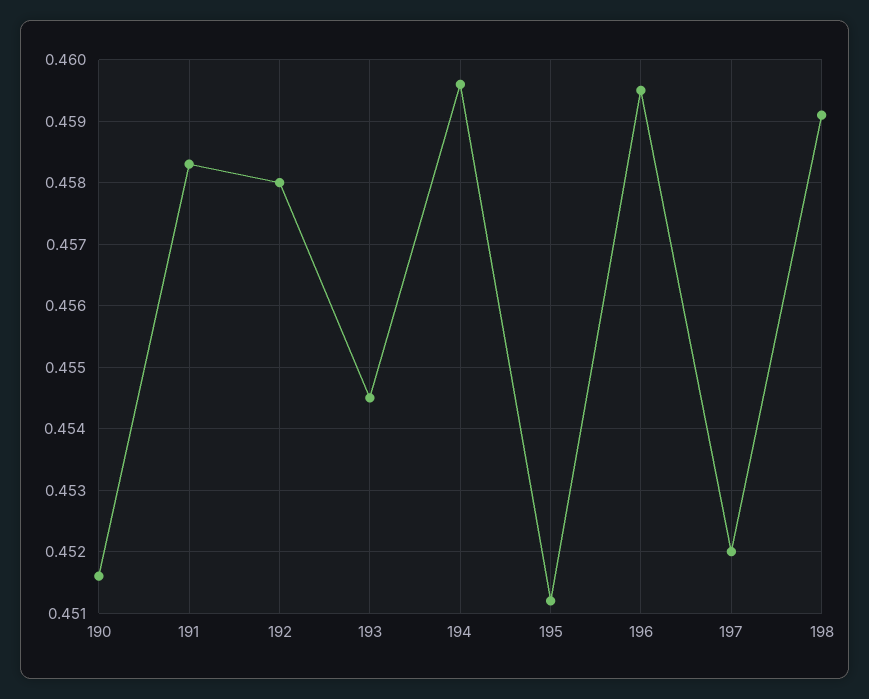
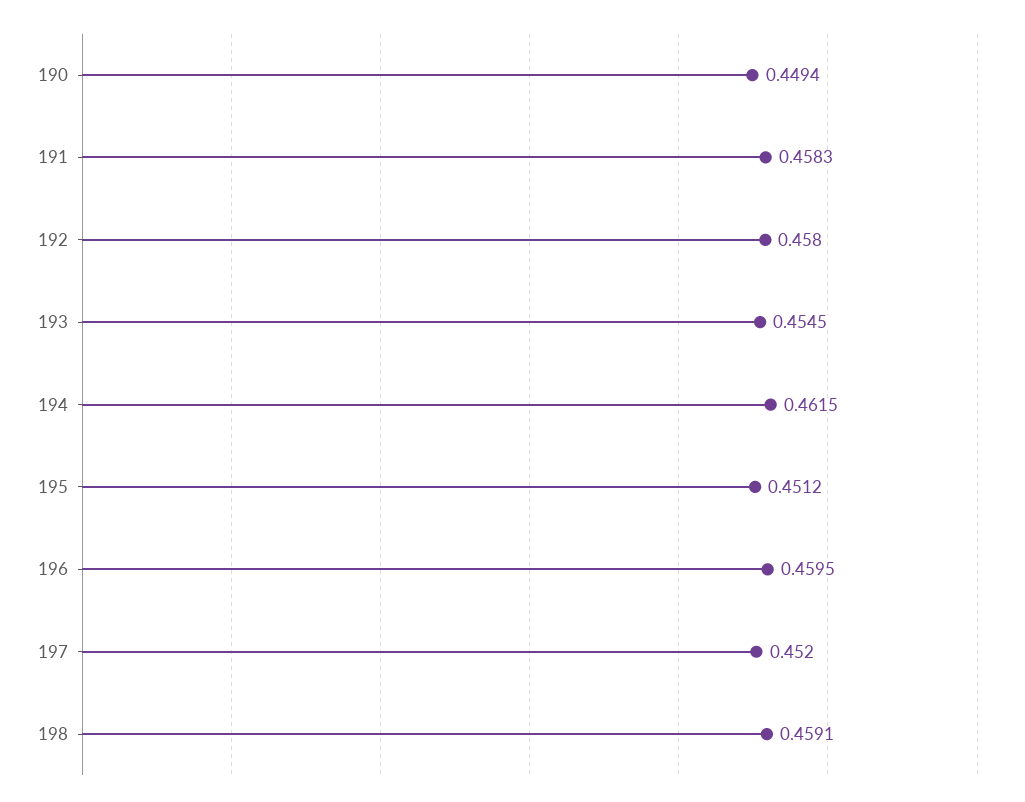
190: 0.4516 -> 0.4494
194: 0.4596 -> 0.4615

